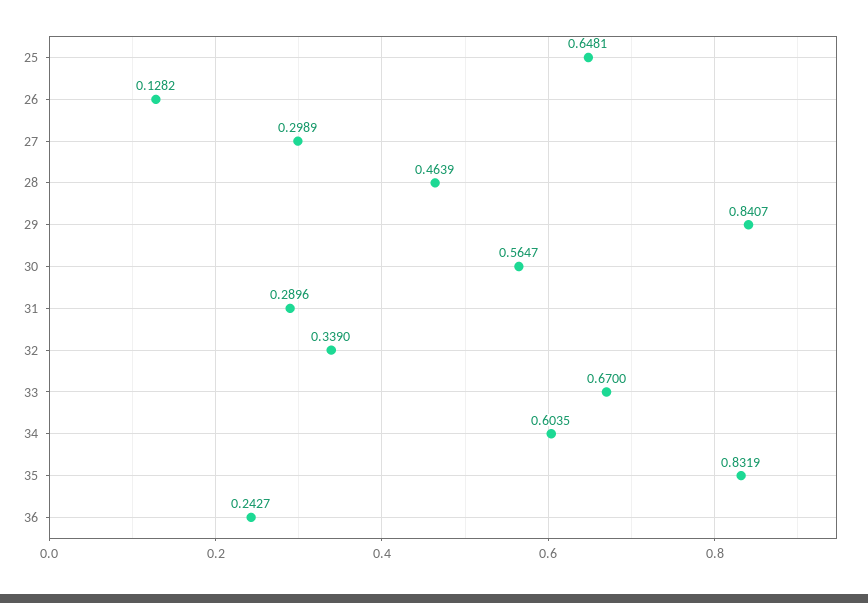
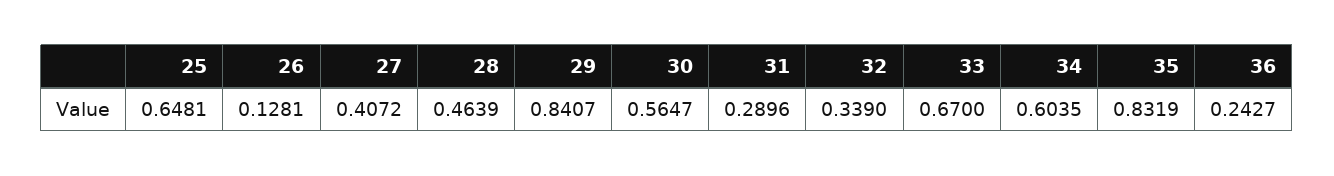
26: 0.1282 -> 0.1281
27: 0.2989 -> 0.4072

